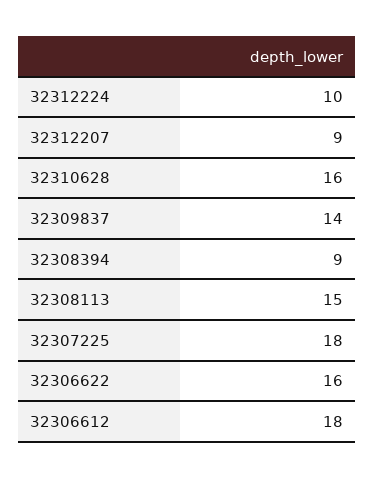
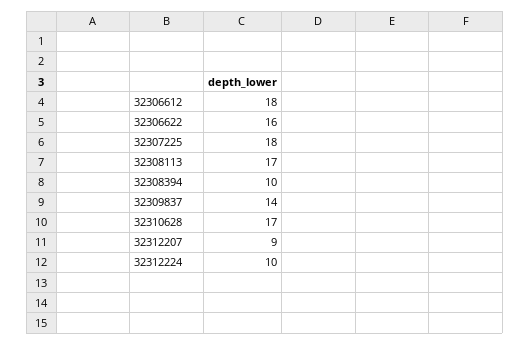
32310628: 16 -> 17
32308394: 9 -> 10
32308113: 15 -> 17

